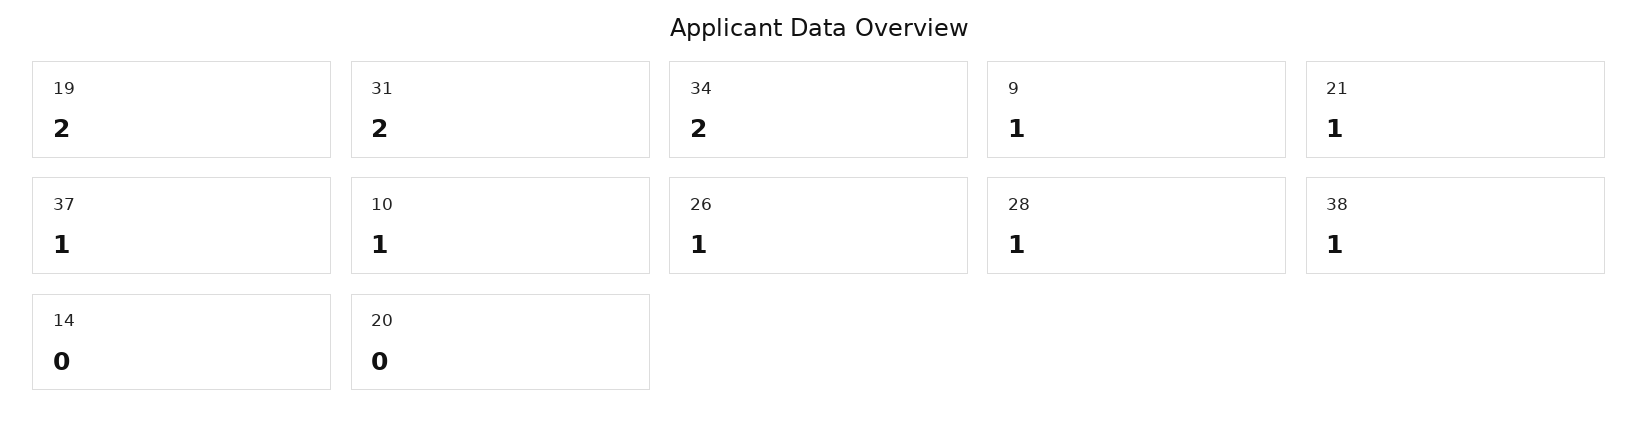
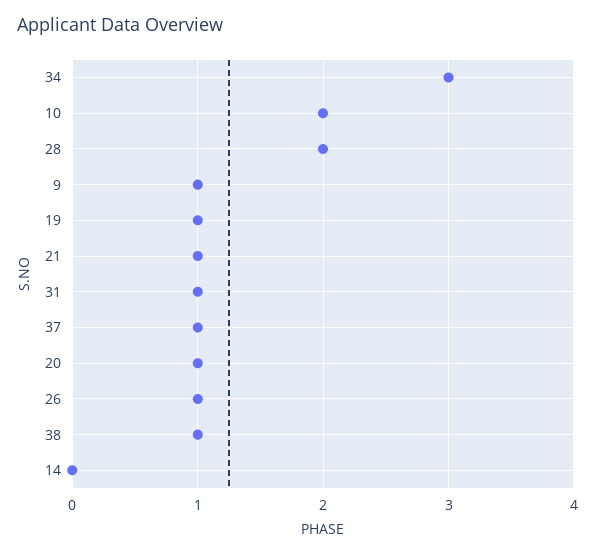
19: 2 -> 1
31: 2 -> 1
34: 2 -> 3
10: 1 -> 2
28: 1 -> 2
20: 0 -> 1

